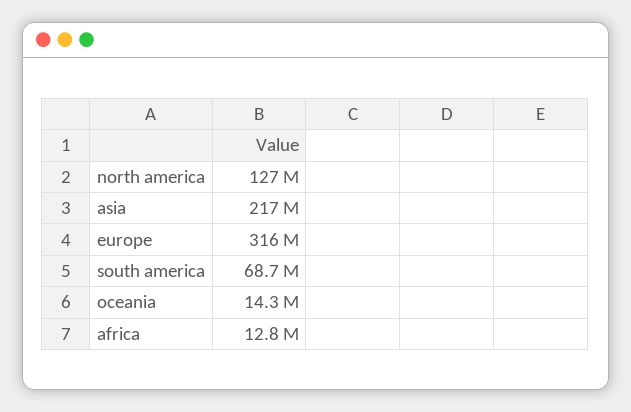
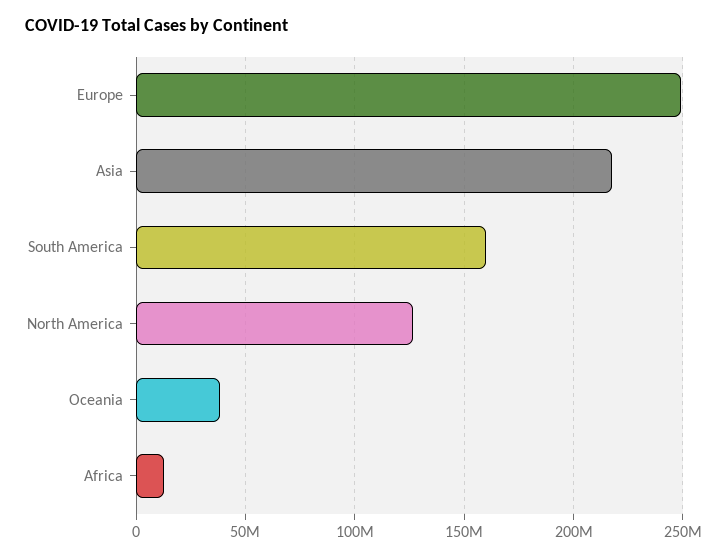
europe: 316000000 -> 250000000
south america: 68700000 -> 160000000
oceania: 14300000 -> 40000000

